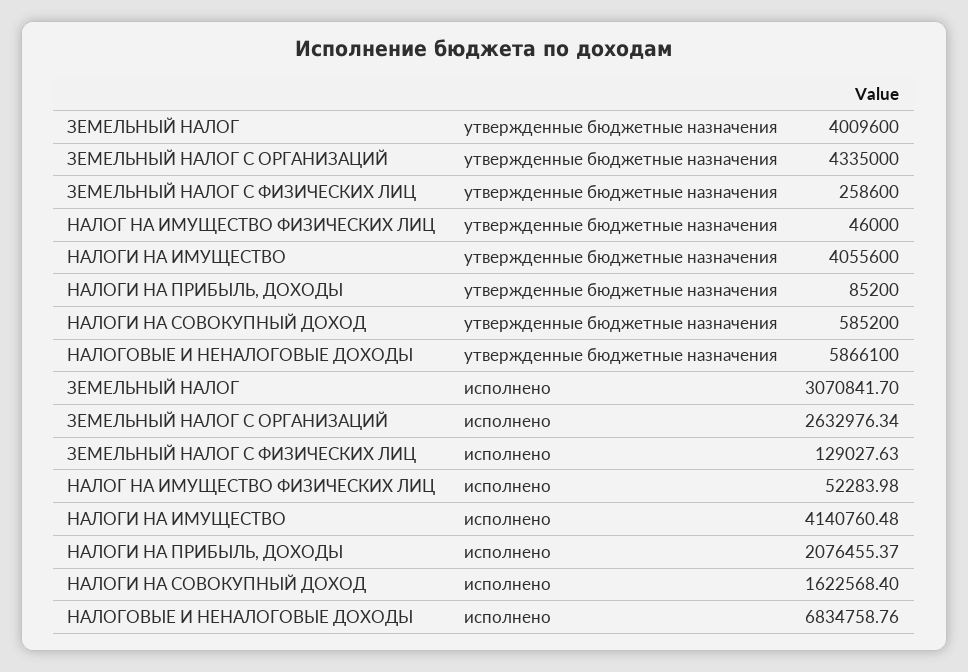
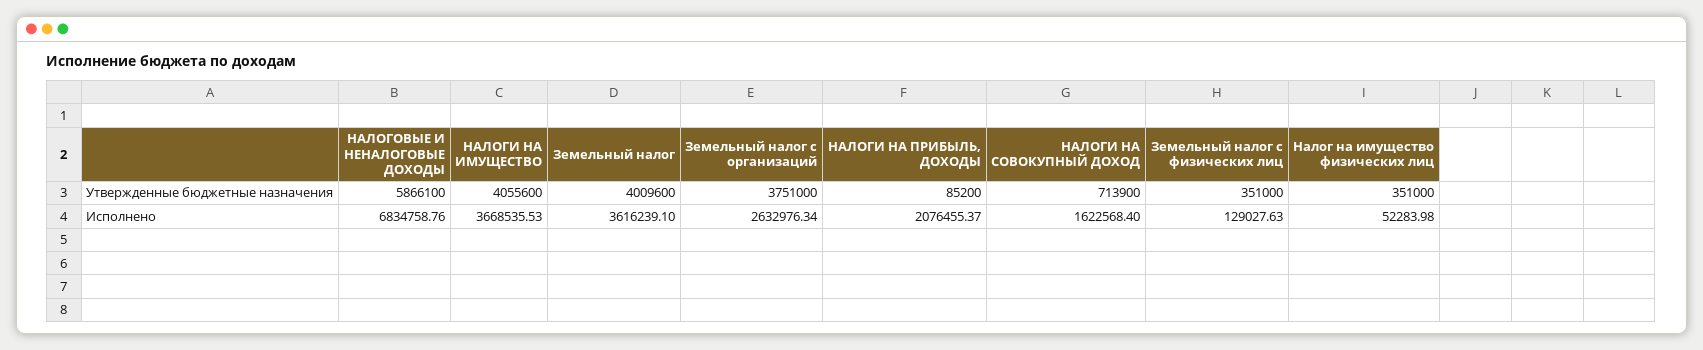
ЗЕМЕЛЬНЫЙ НАЛОГ С ОРГАНИЗАЦИЙ, утвержденные бюджетные назначения: 4335000 -> 3751000
ЗЕМЕЛЬНЫЙ НАЛОГ С ФИЗИЧЕСКИХ ЛИЦ, утвержденные бюджетные назначения: 258600 -> 351000
НАЛОГ НА ИМУЩЕСТВО ФИЗИЧЕСКИХ ЛИЦ, утвержденные бюджетные назначения: 46000 -> 351000
НАЛОГИ НА СОВОКУПНЫЙ ДОХОД, утвержденные бюджетные назначения: 585200 -> 713900
ЗЕМЕЛЬНЫЙ НАЛОГ, исполнено: 3070841.7 -> 3616239.1
НАЛОГИ НА ИМУЩЕСТВО, исполнено: 4140760.48 -> 3668535.53

